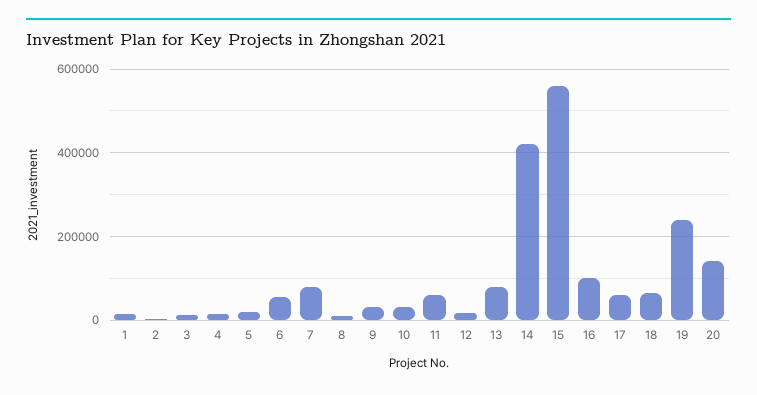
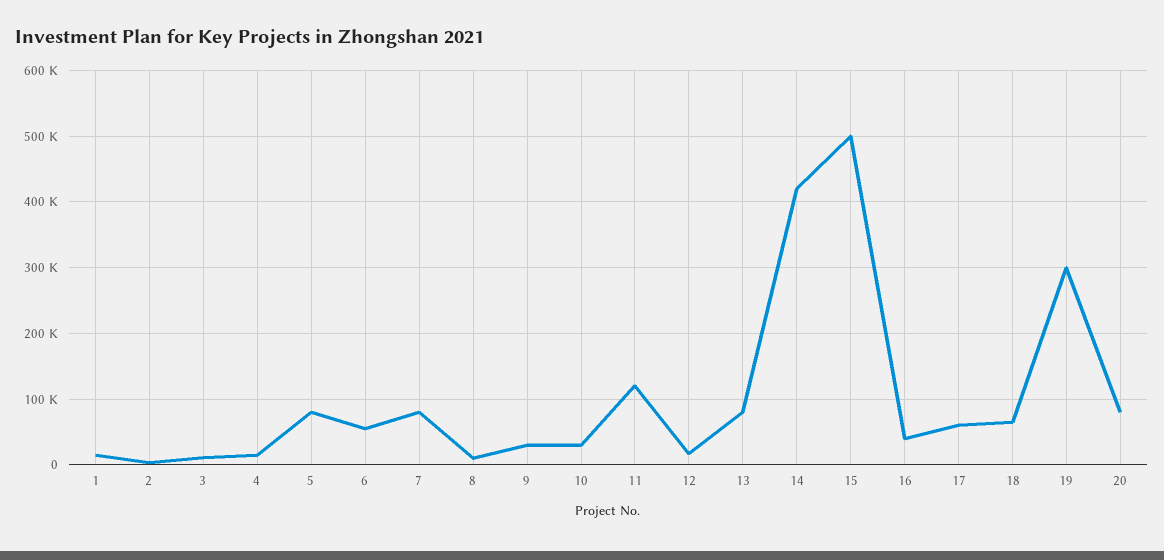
5: 20000 -> 80000
11: 60000 -> 120000
15: 560000 -> 500000
16: 100000 -> 40000
19: 240000 -> 300000
20: 140000 -> 80000

